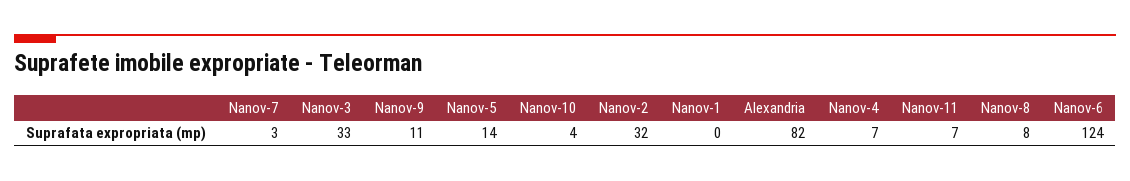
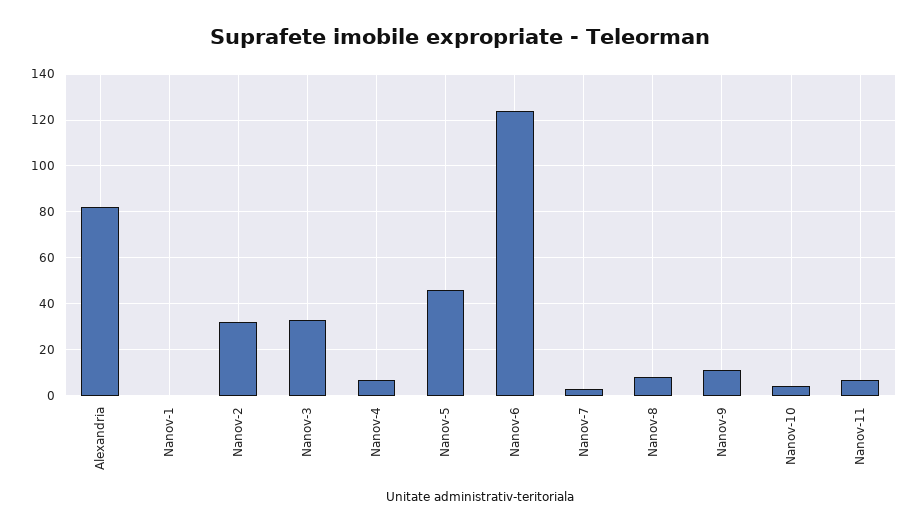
Nanov-5: 14 -> 45

